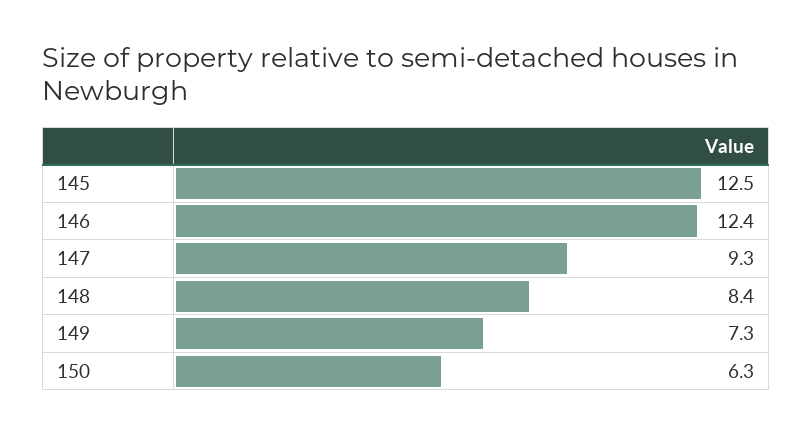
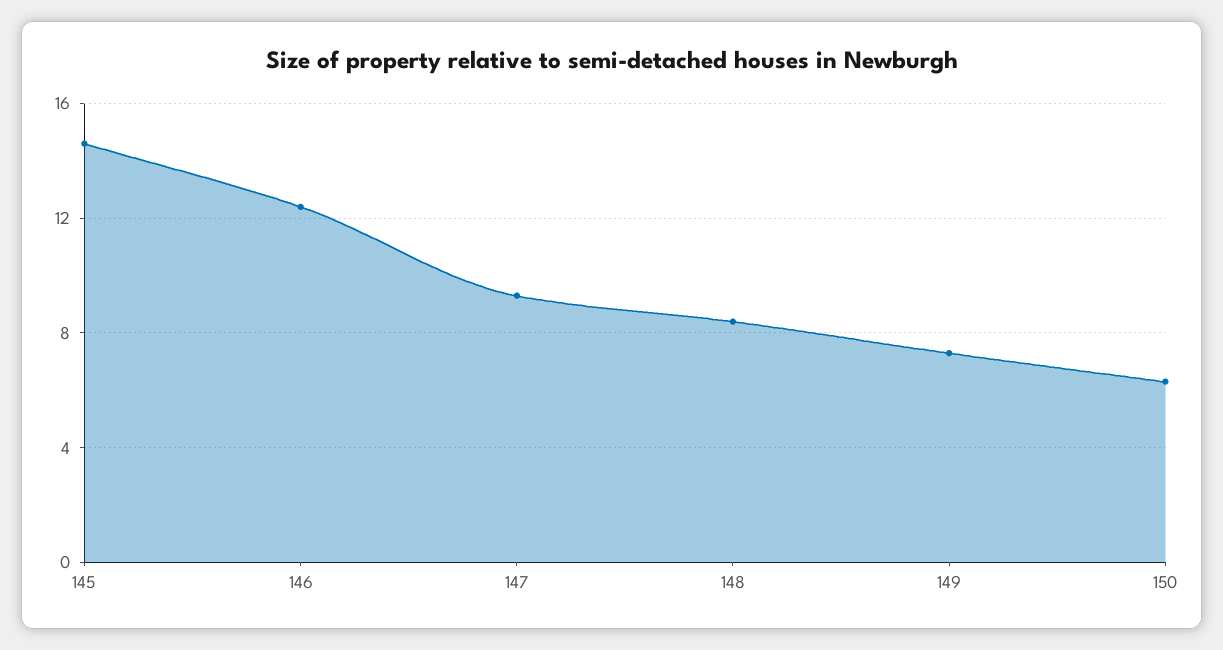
145: 12.5 -> 14.5

